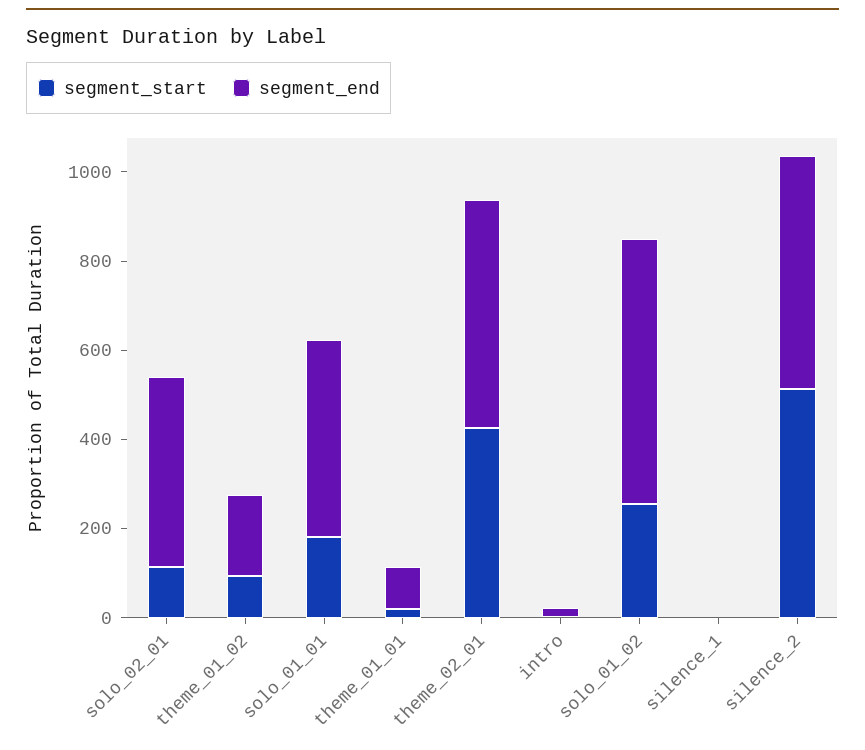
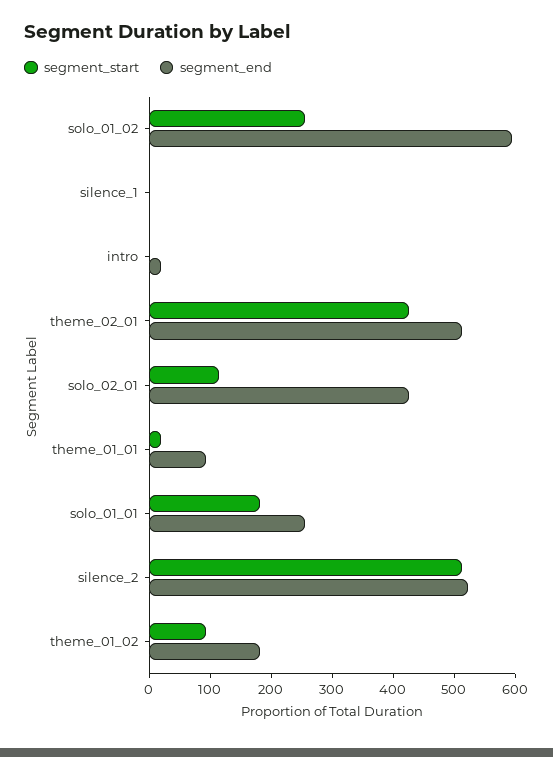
segment_end, solo_01_01: 450 -> 260

